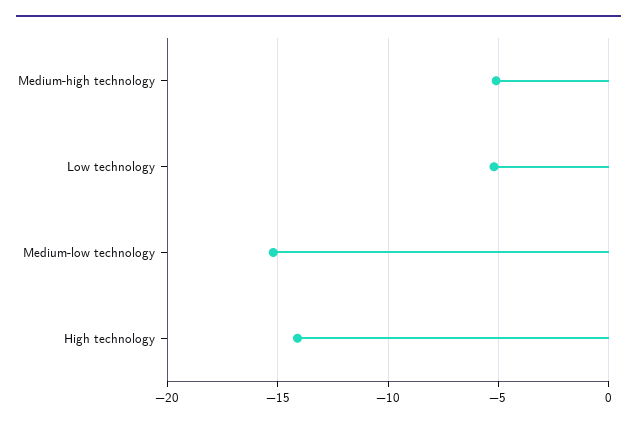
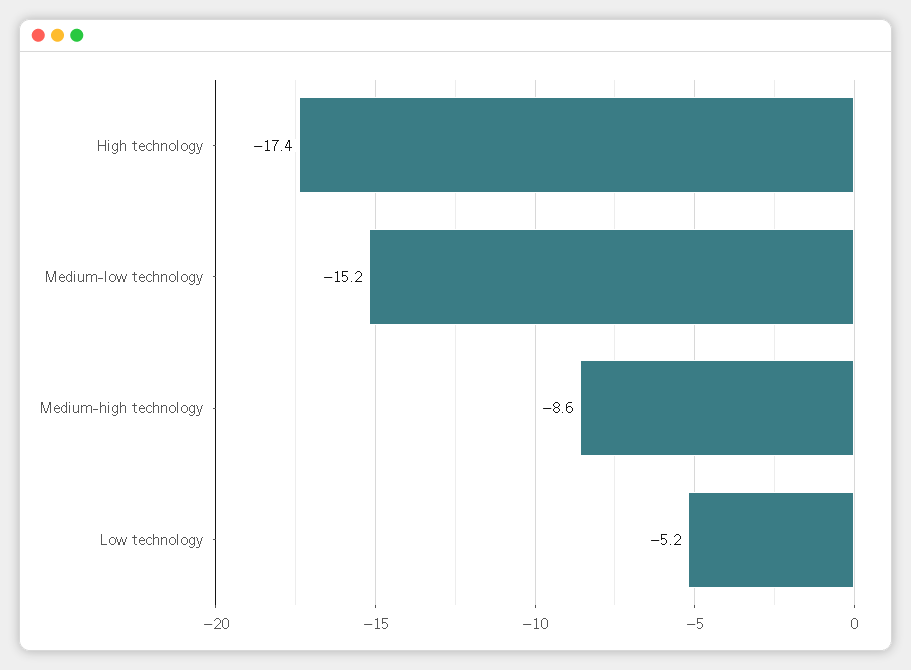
Medium-high technology: -5 -> -8.6
High technology: -14 -> -17.4

